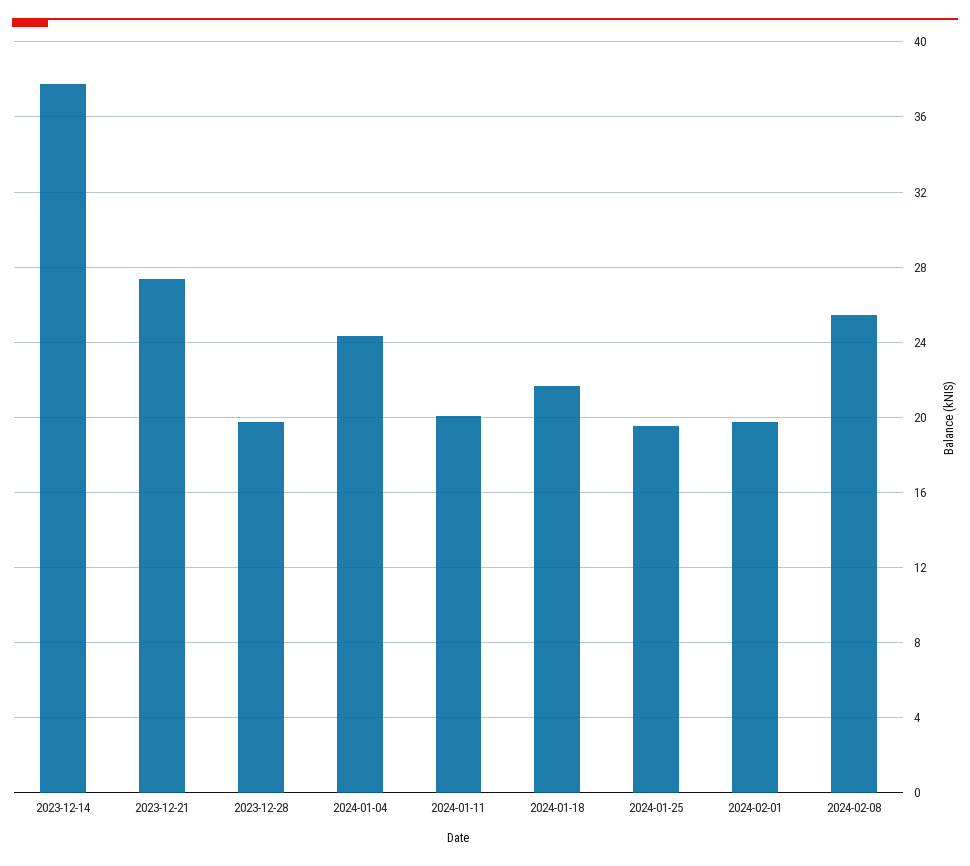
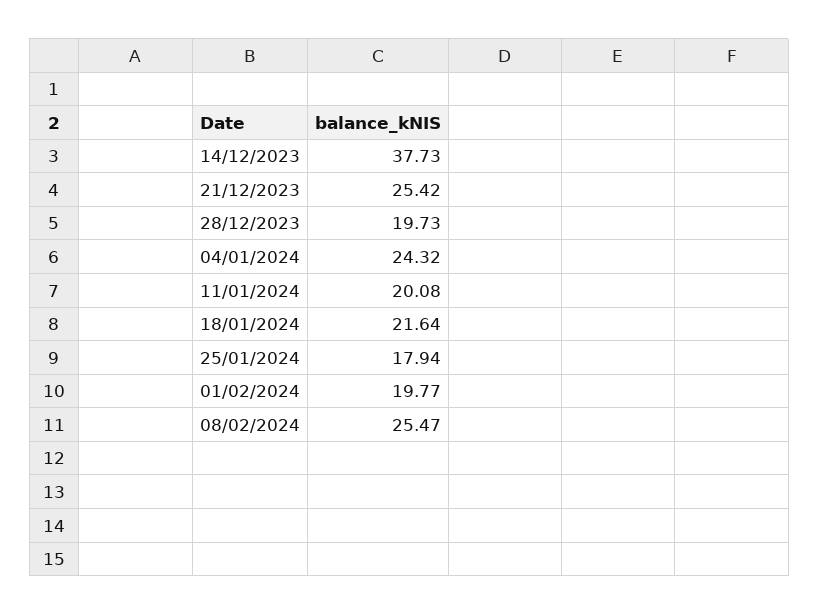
2023-12-21: 27.5 -> 25.42
2024-01-25: 19.5 -> 17.94

